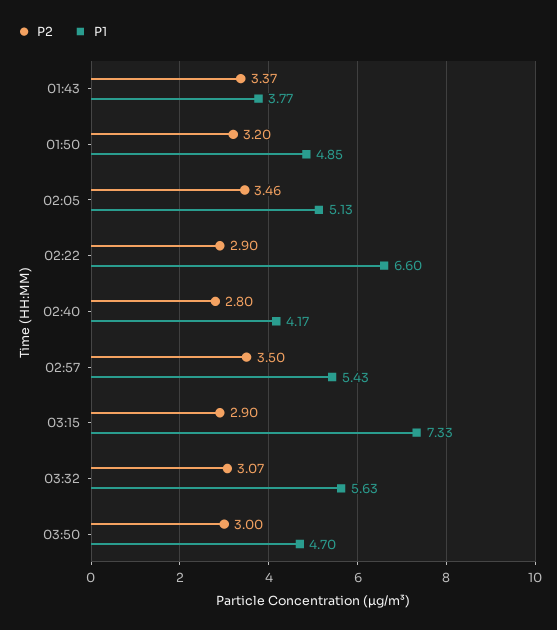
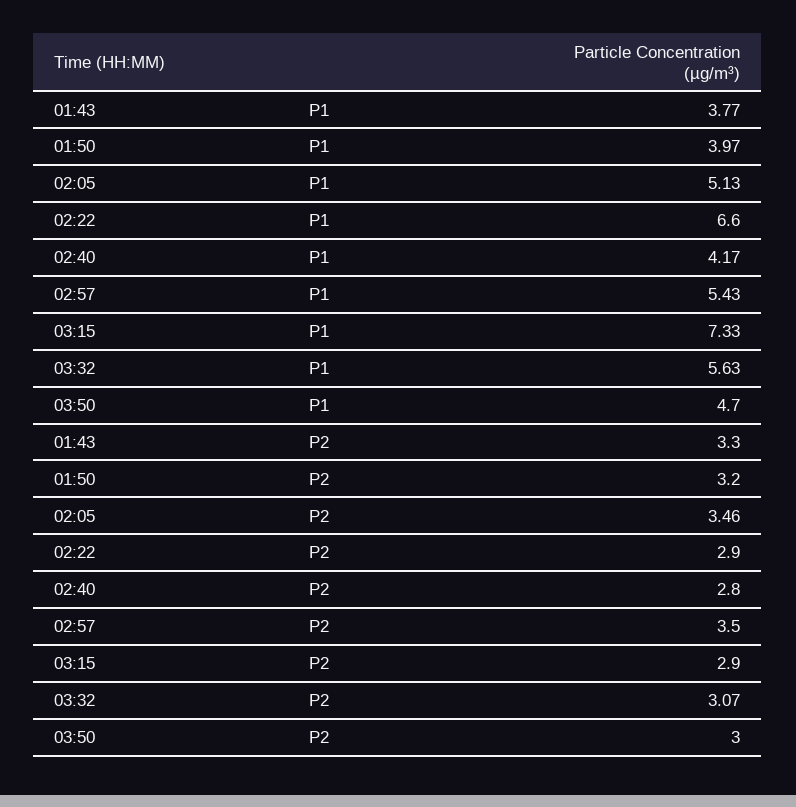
P2, 01:43: 3.37 -> 3.3
P1, 01:50: 4.85 -> 3.97

